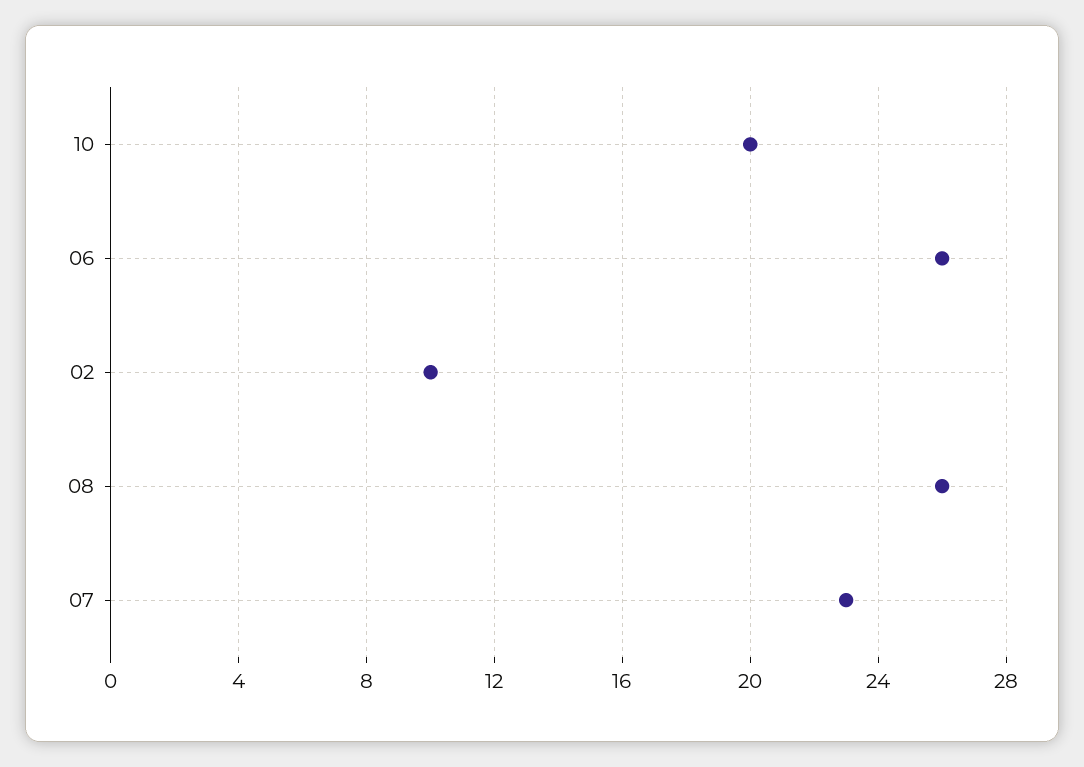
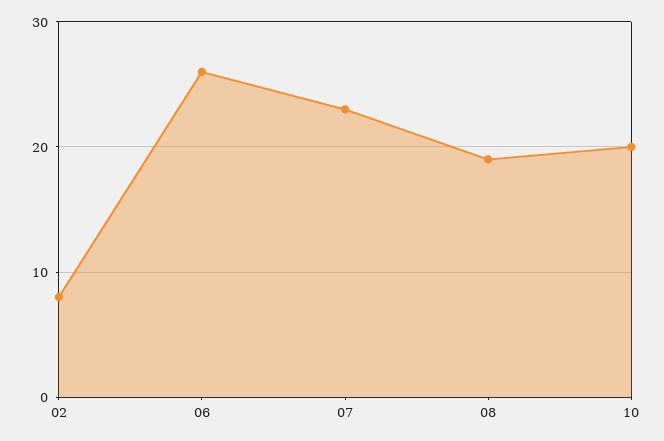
02: 10 -> 8
08: 26 -> 19

